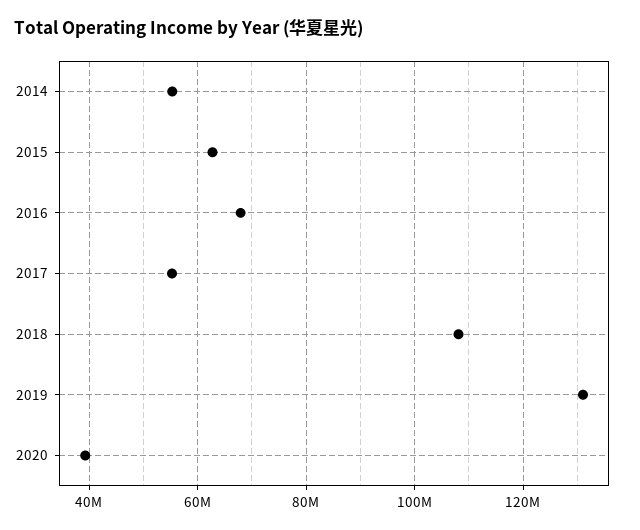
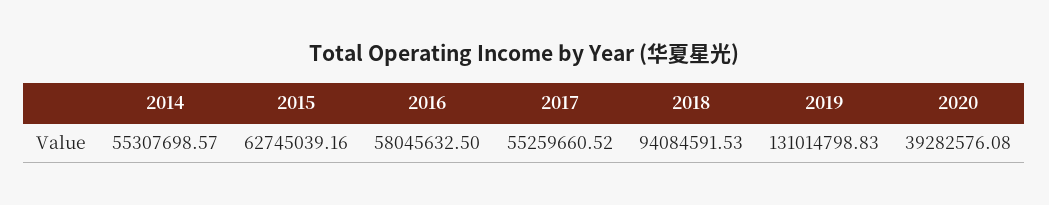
2016: 68000000 -> 58045632.5
2018: 108000000 -> 94084591.53

